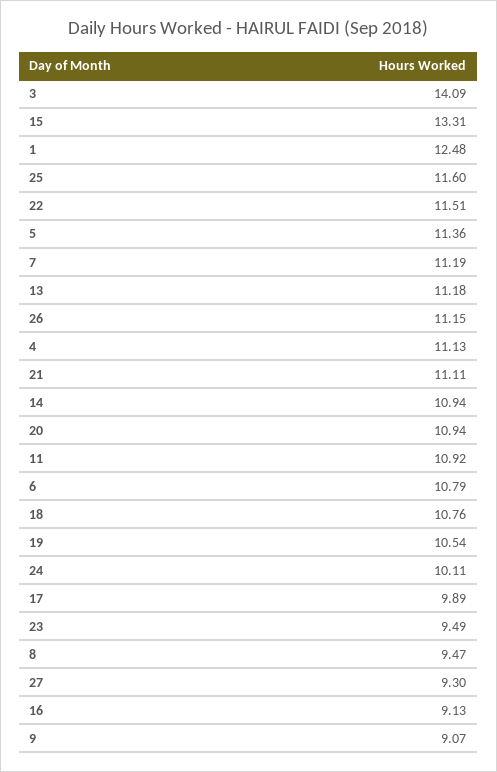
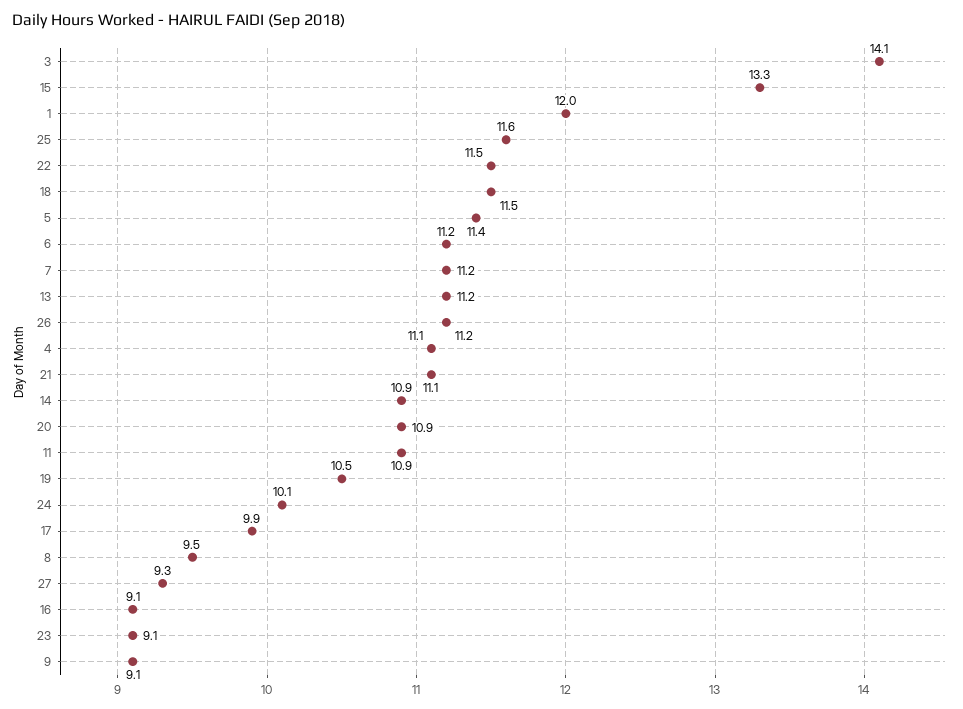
1: 12.48 -> 12
6: 10.79 -> 11.2
18: 10.76 -> 11.5
23: 9.49 -> 9.1

